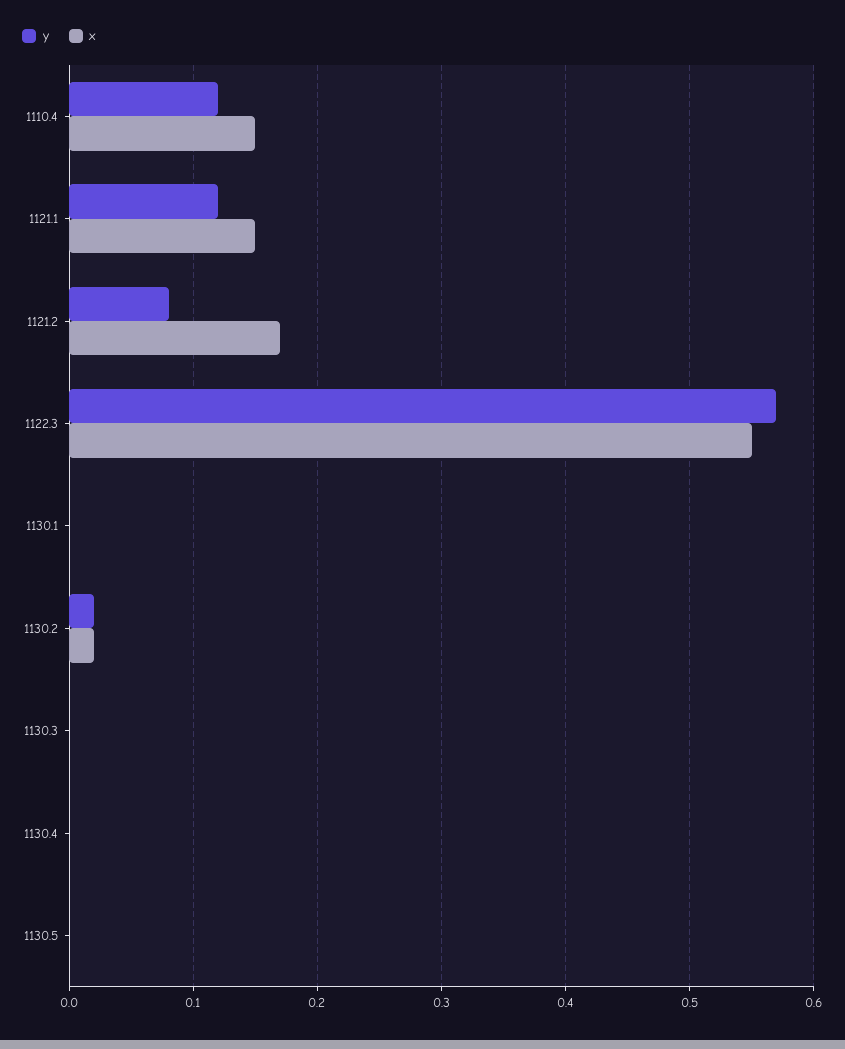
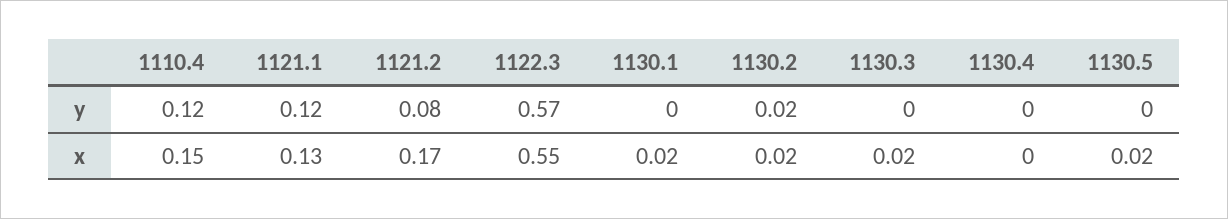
x, 1121.1: 0.15 -> 0.13
x, 1130.1: 0 -> 0.02
x, 1130.3: 0 -> 0.02
x, 1130.5: 0 -> 0.02

